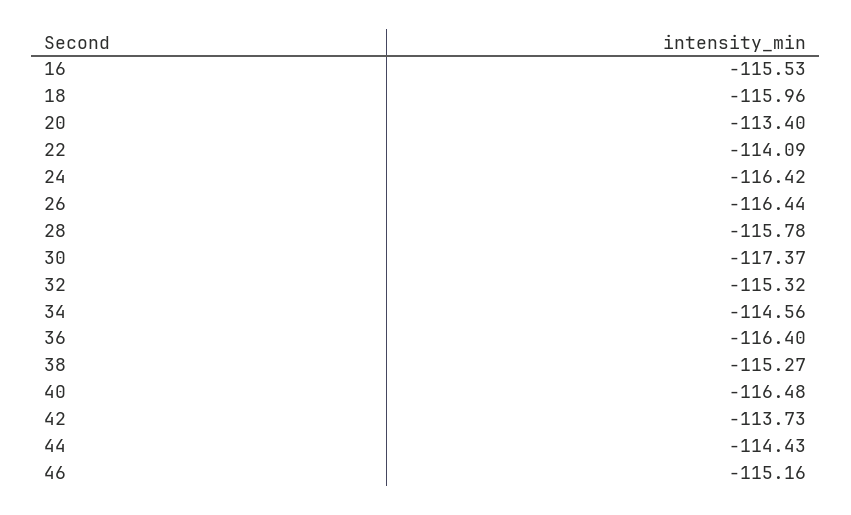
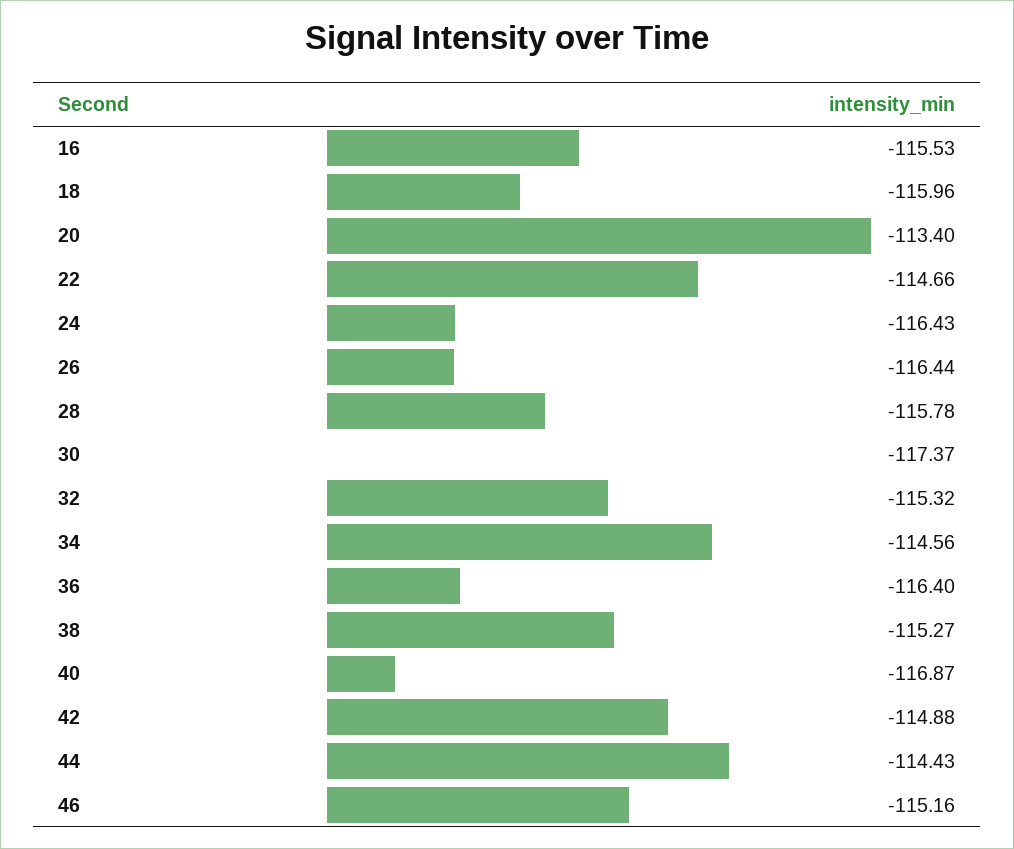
22: -114.09 -> -114.66
24: -116.42 -> -116.43
40: -116.48 -> -116.87
42: -113.73 -> -114.88

